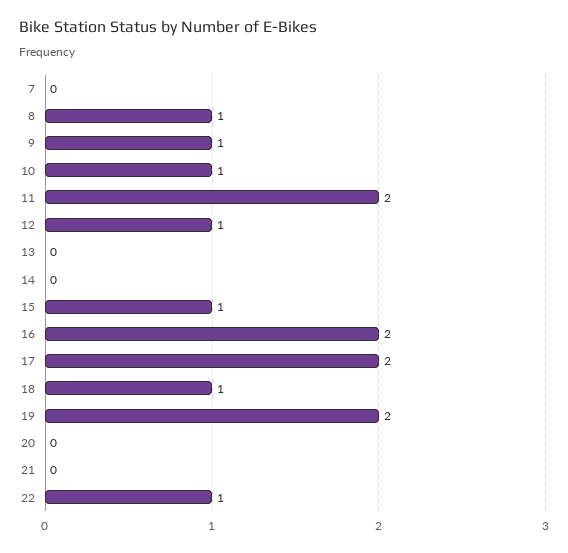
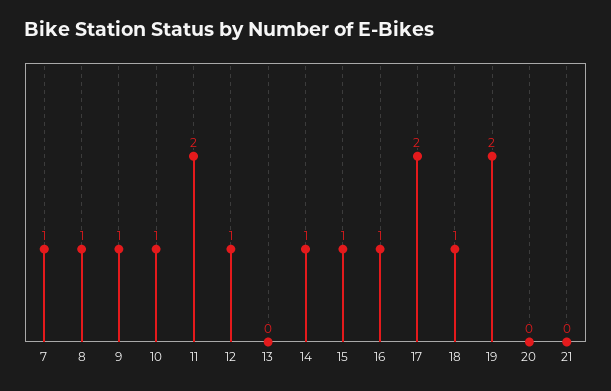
7: 0 -> 1
14: 0 -> 1
16: 2 -> 1
22: 1 -> none

